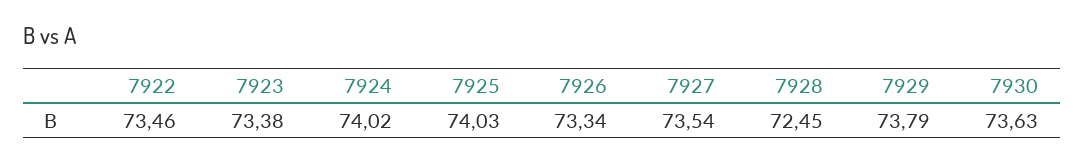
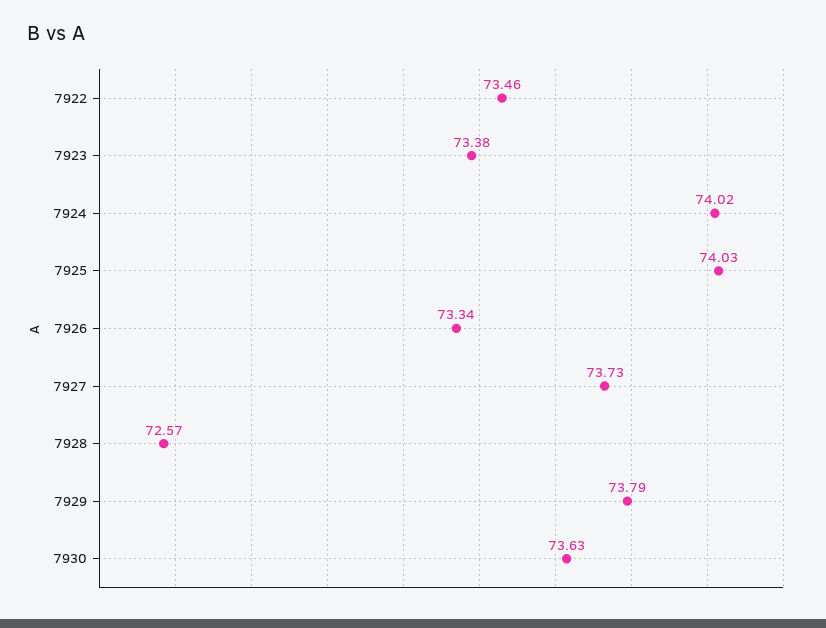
7927: 73.54 -> 73.73
7928: 72.45 -> 72.57

